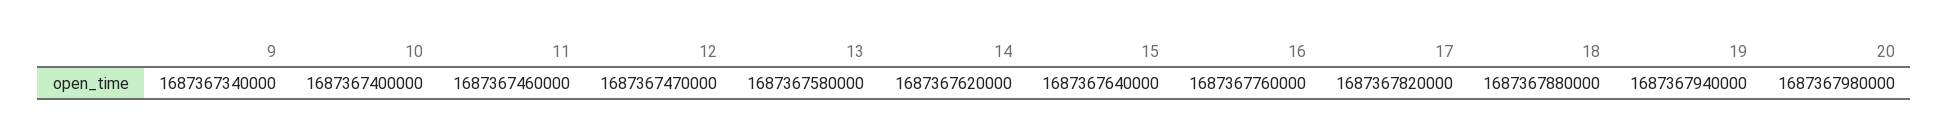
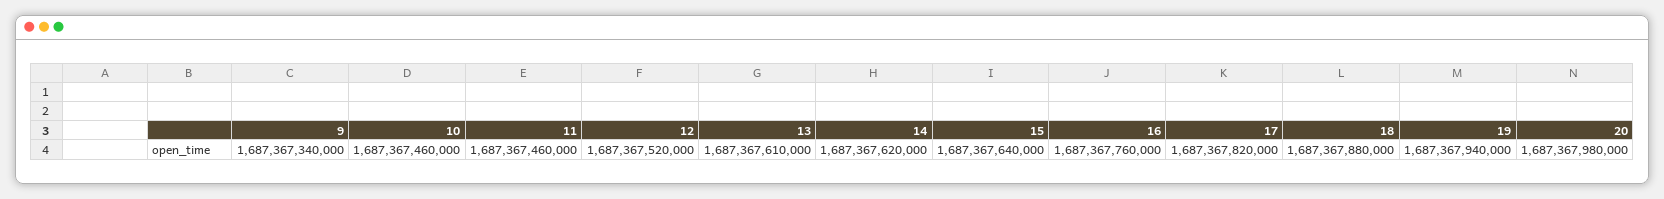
10: 1687367400000 -> 1687367460000
12: 1687367470000 -> 1687367520000
13: 1687367580000 -> 1687367610000

